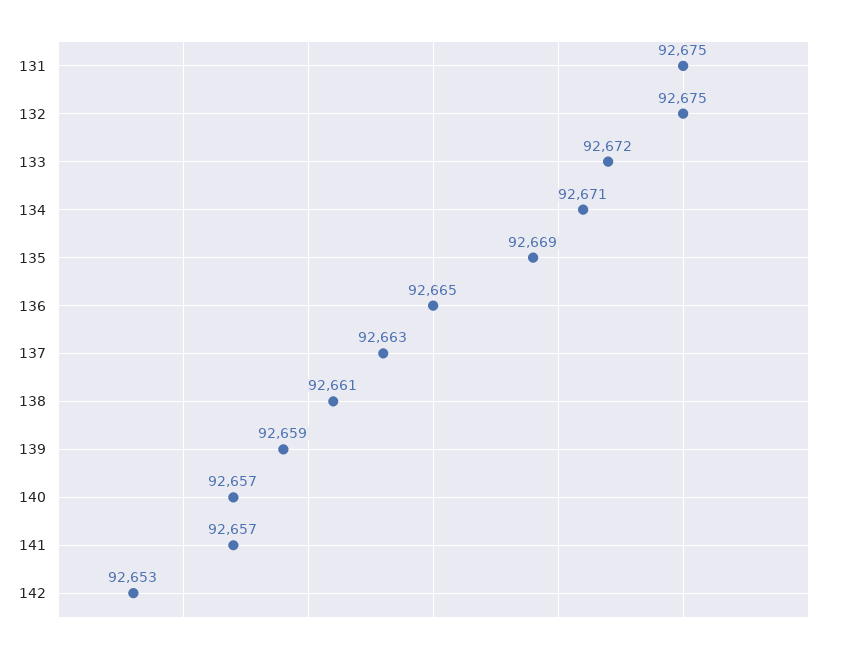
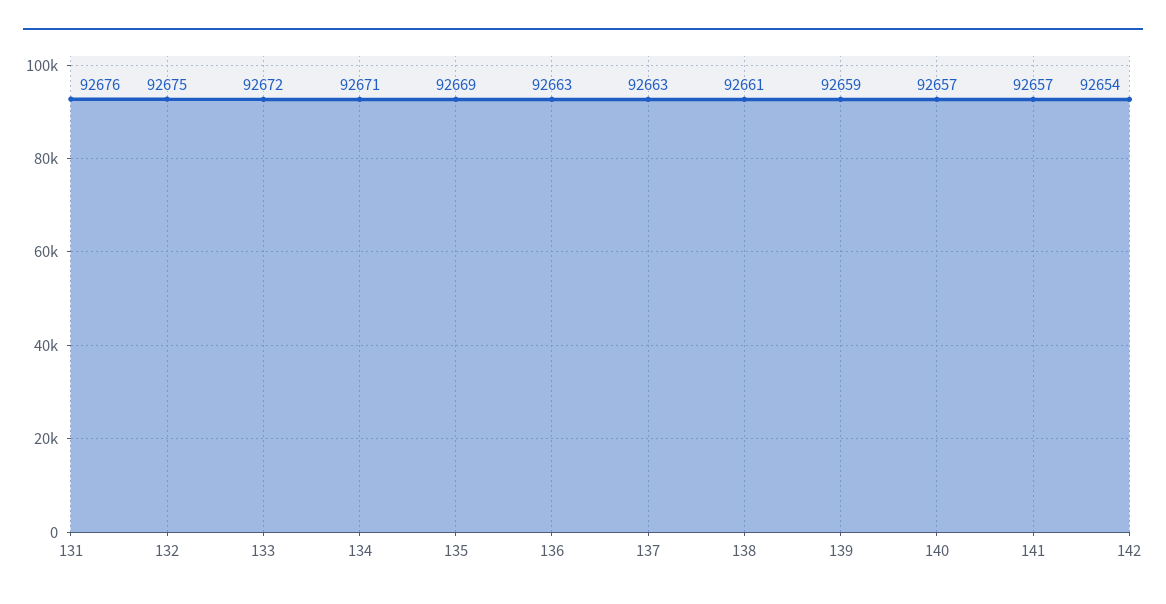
131: 92675 -> 92676
136: 92665 -> 92663
142: 92653 -> 92654

